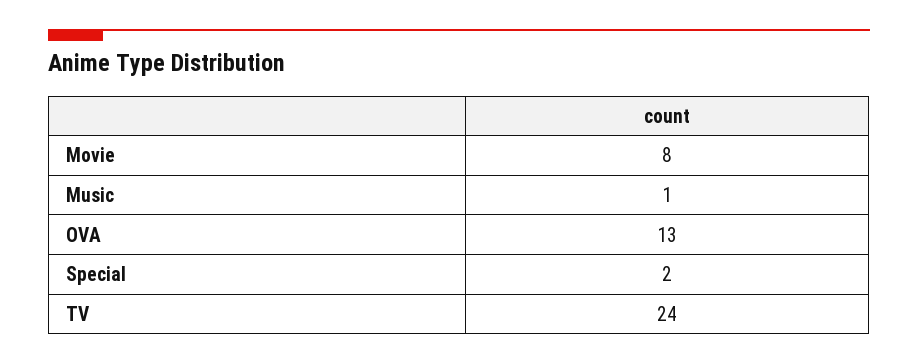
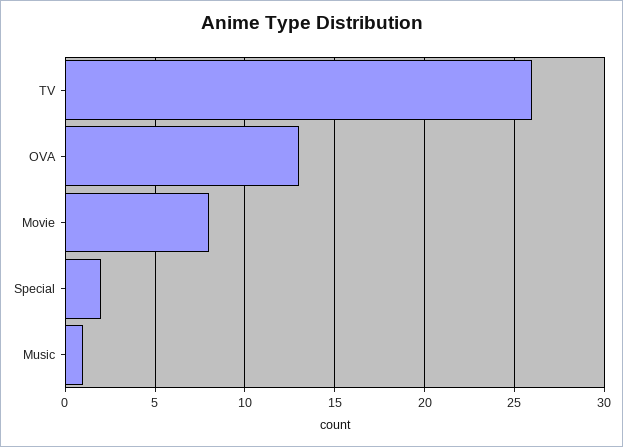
TV: 24 -> 26

